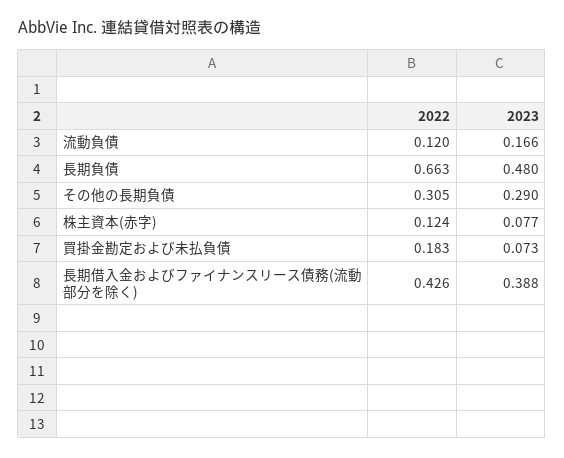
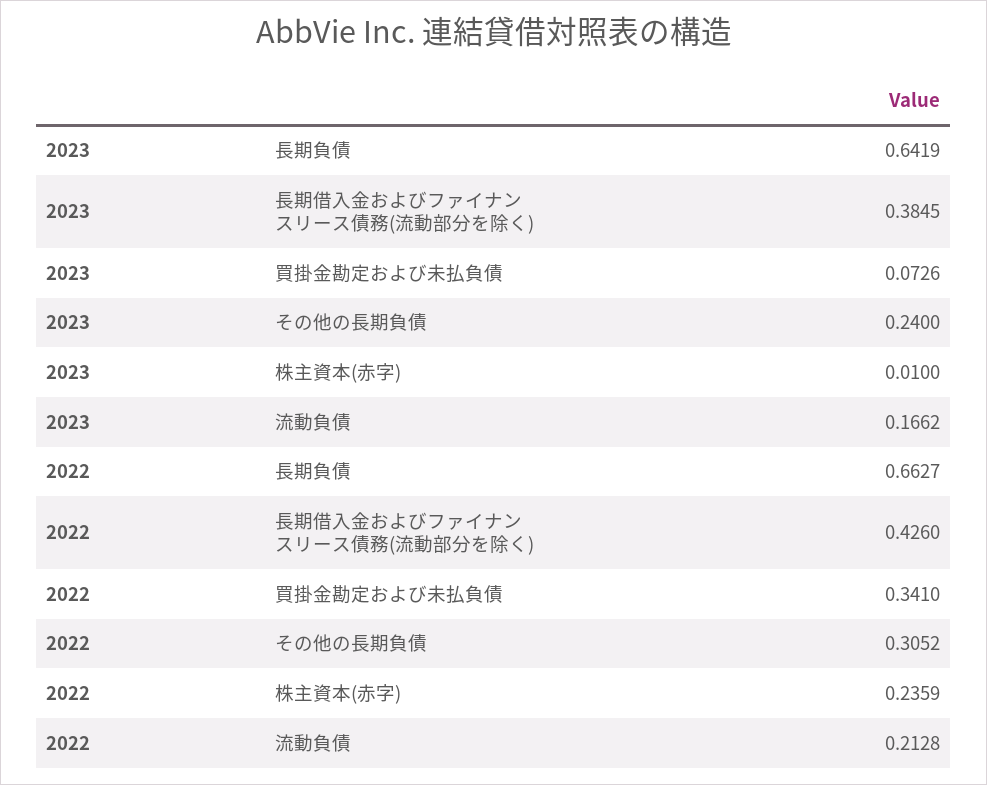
2022, 流動負債: 0.12 -> 0.2128
2023, 長期負債: 0.48 -> 0.6419
2023, その他の長期負債: 0.29 -> 0.24
2022, 株主資本(赤字): 0.124 -> 0.2359
2023, 株主資本(赤字): 0.077 -> 0.01
2022, 買掛金勘定および未払負債: 0.183 -> 0.341
2023, 長期借入金およびファイナンスリース債務(流動部分を除く): 0.388 -> 0.3845

